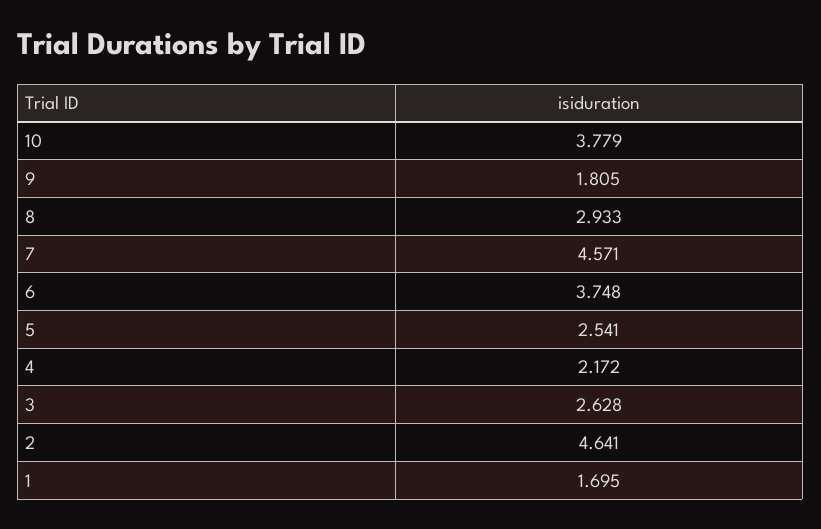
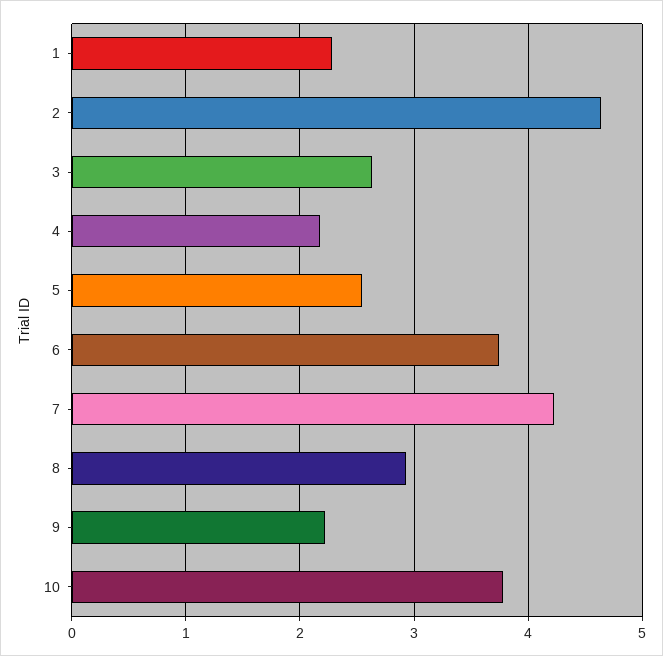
9: 1.805 -> 2.2
7: 4.571 -> 4.2
1: 1.695 -> 2.3

